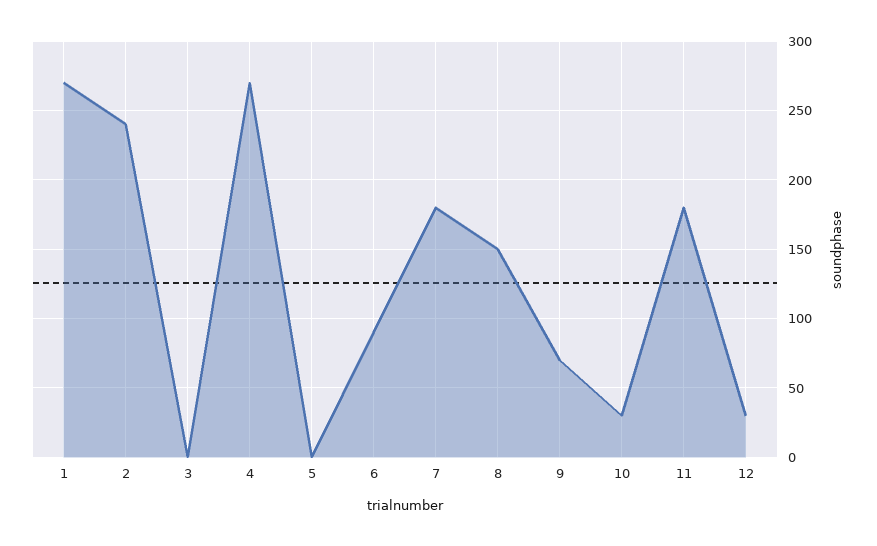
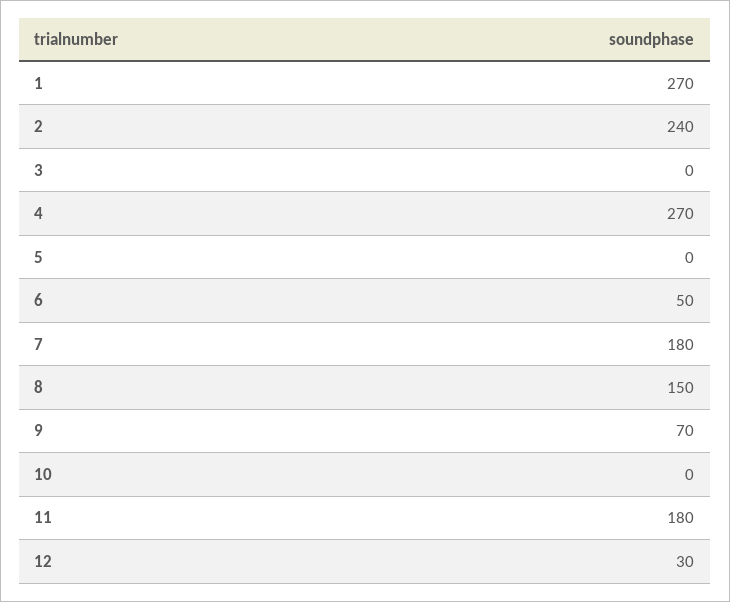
6: 90 -> 50
10: 30 -> 0

